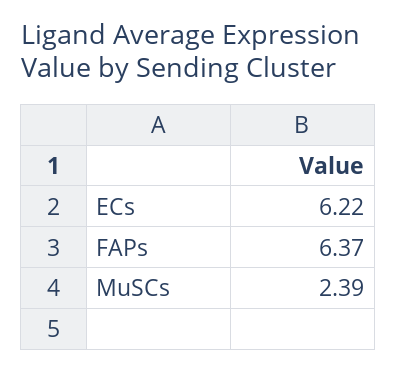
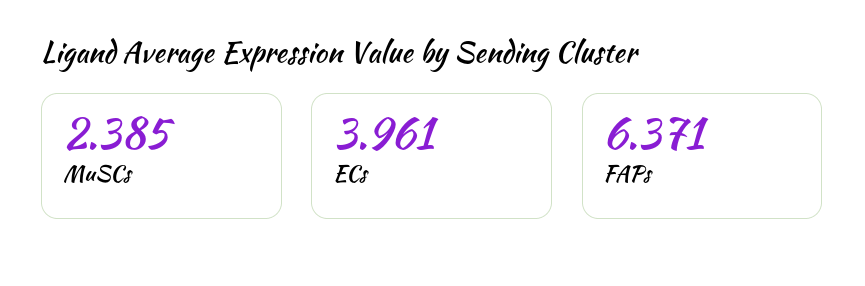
ECs: 6.22 -> 3.961

